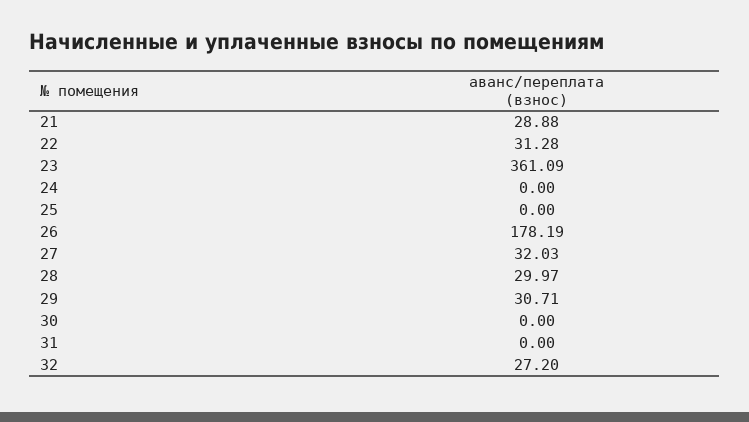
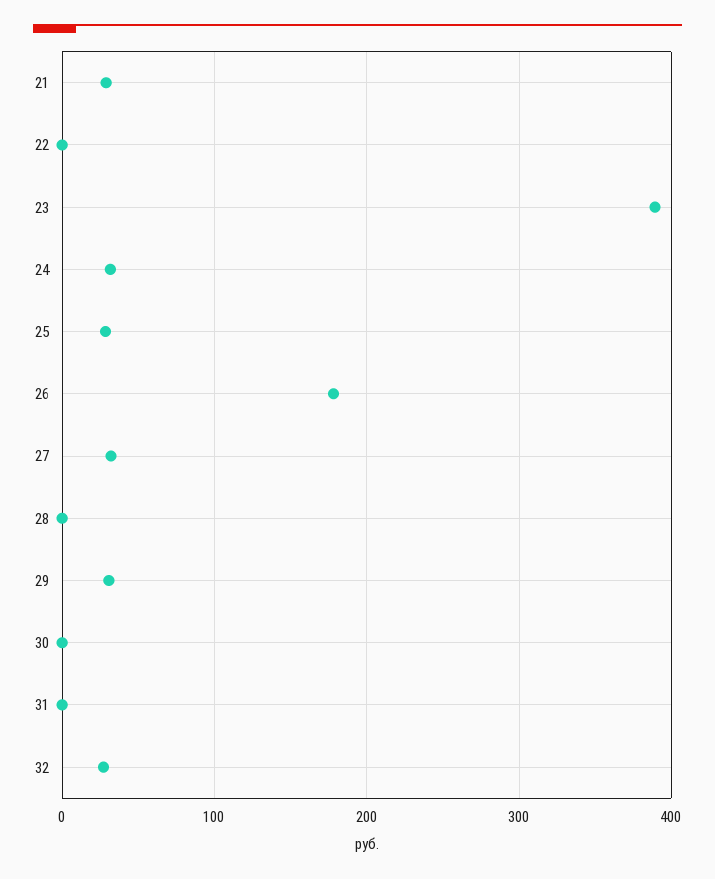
22: 31.28 -> 0
23: 361.09 -> 390
24: 0 -> 30
25: 0 -> 30
28: 29.97 -> 0

